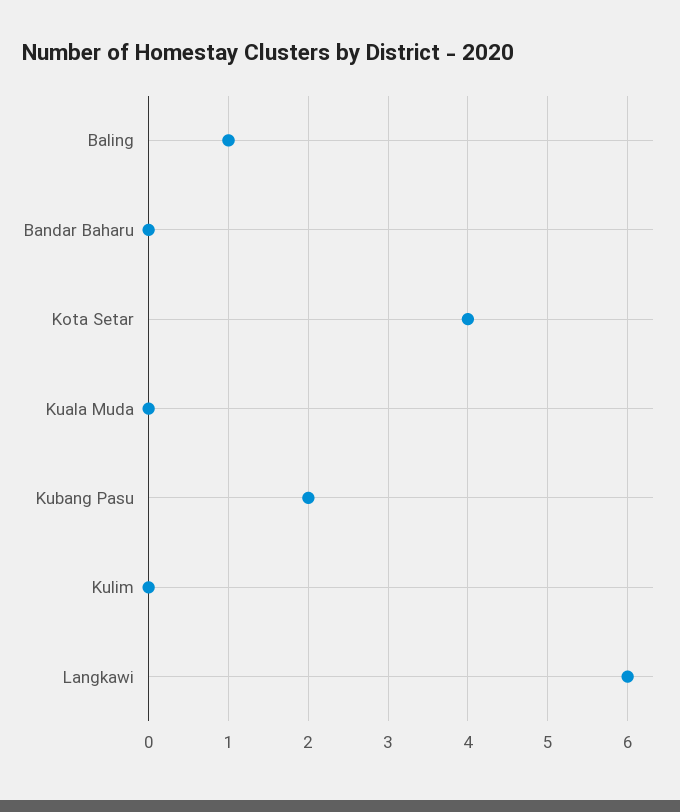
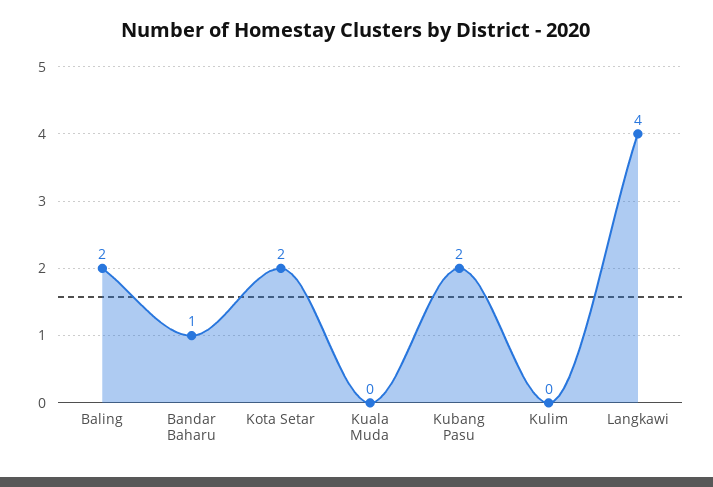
Baling: 1 -> 2
Bandar Baharu: 0 -> 1
Kota Setar: 4 -> 2
Langkawi: 6 -> 4

